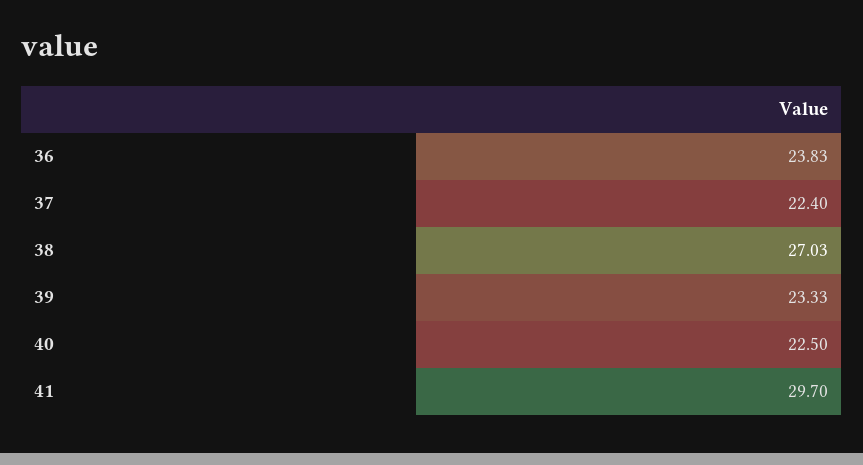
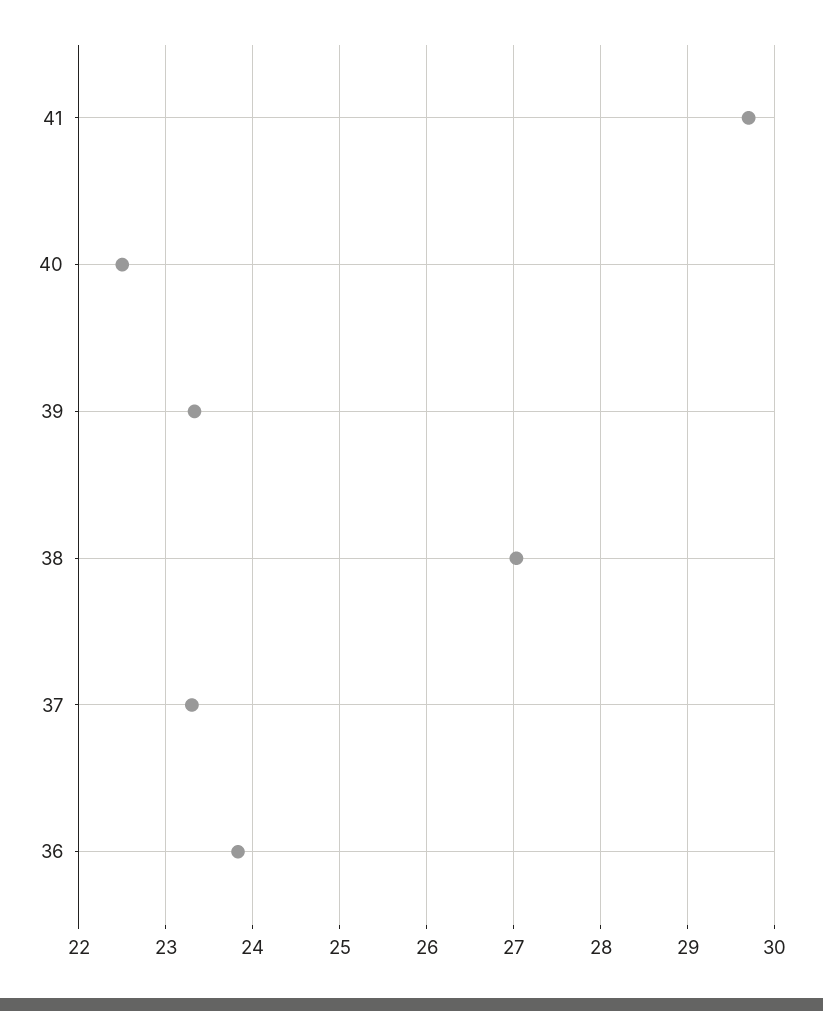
37: 22.4 -> 23.3

